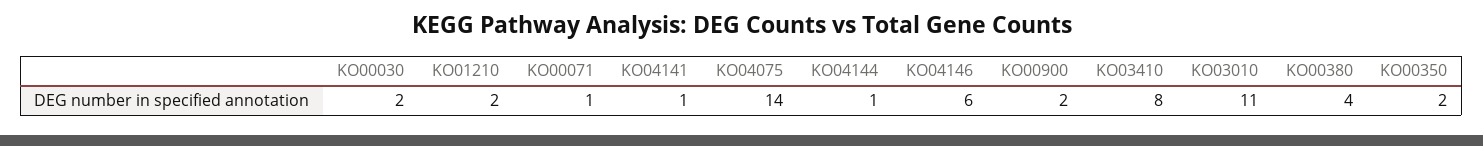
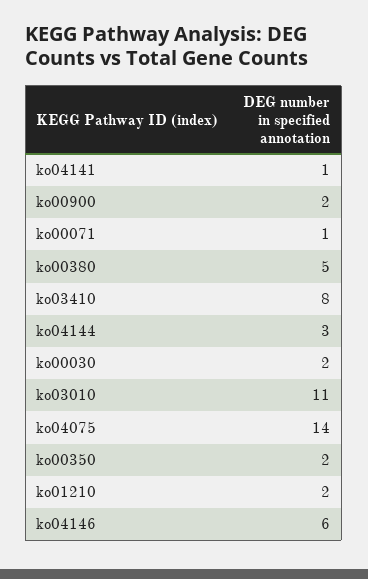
KO04144: 1 -> 3
KO00380: 4 -> 5

